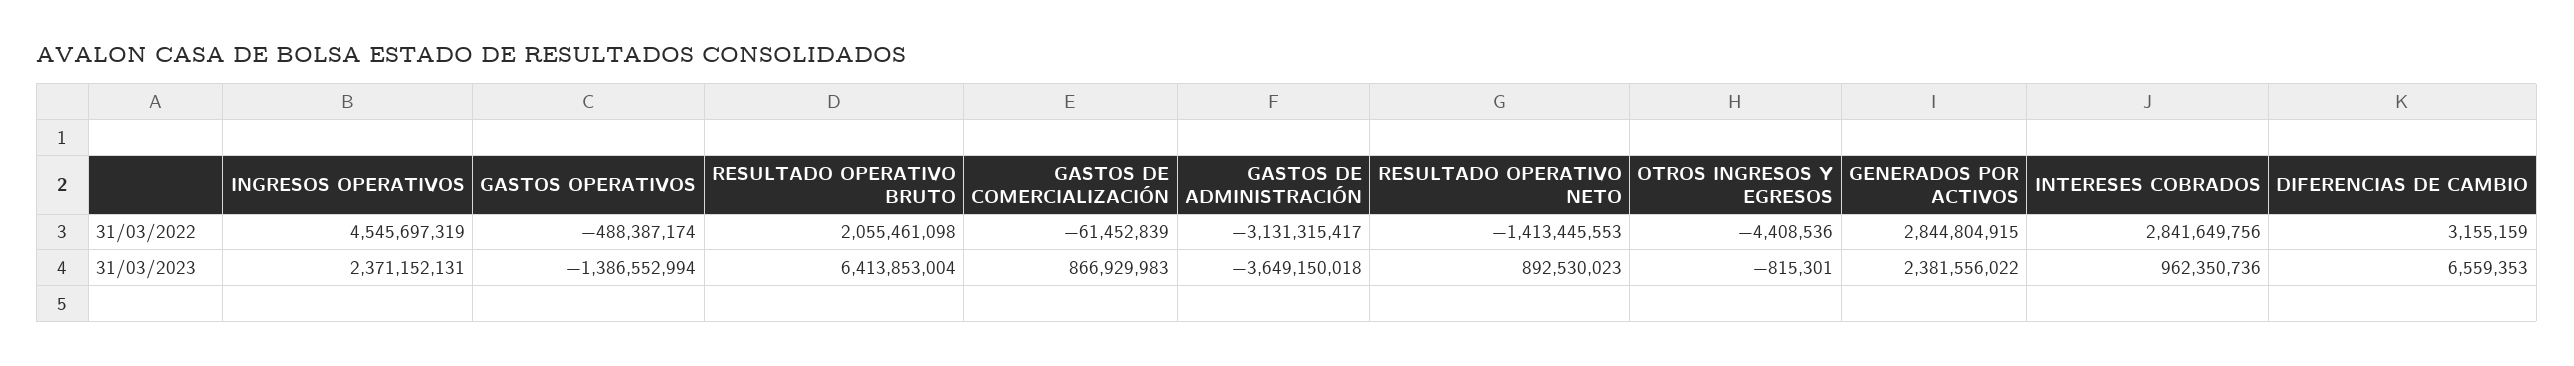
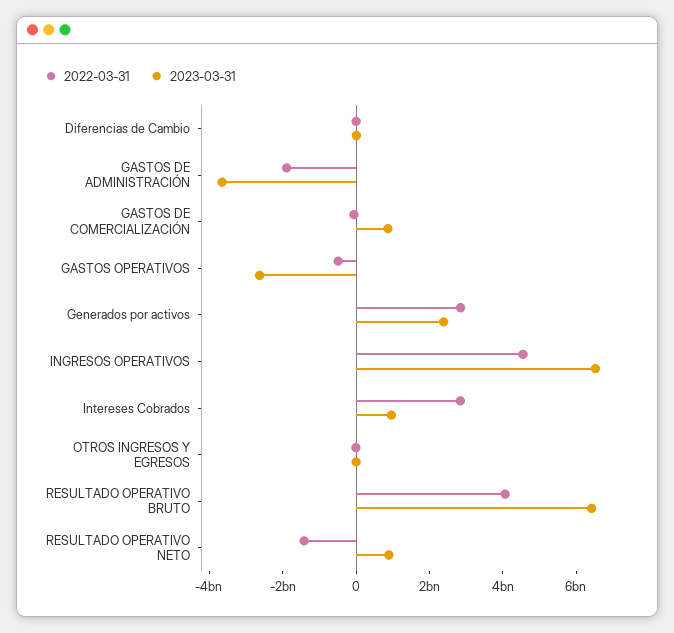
31/03/2022, RESULTADO OPERATIVO BRUTO: 2055461098 -> 4000000000
31/03/2022, GASTOS DE ADMINISTRACIÓN: -3131315417 -> -2000000000
31/03/2023, INGRESOS OPERATIVOS: 2371152131 -> 6500000000
31/03/2023, GASTOS OPERATIVOS: -1386552994 -> -2500000000

